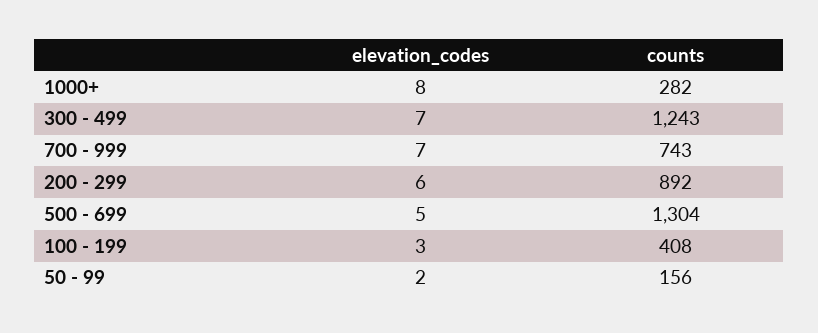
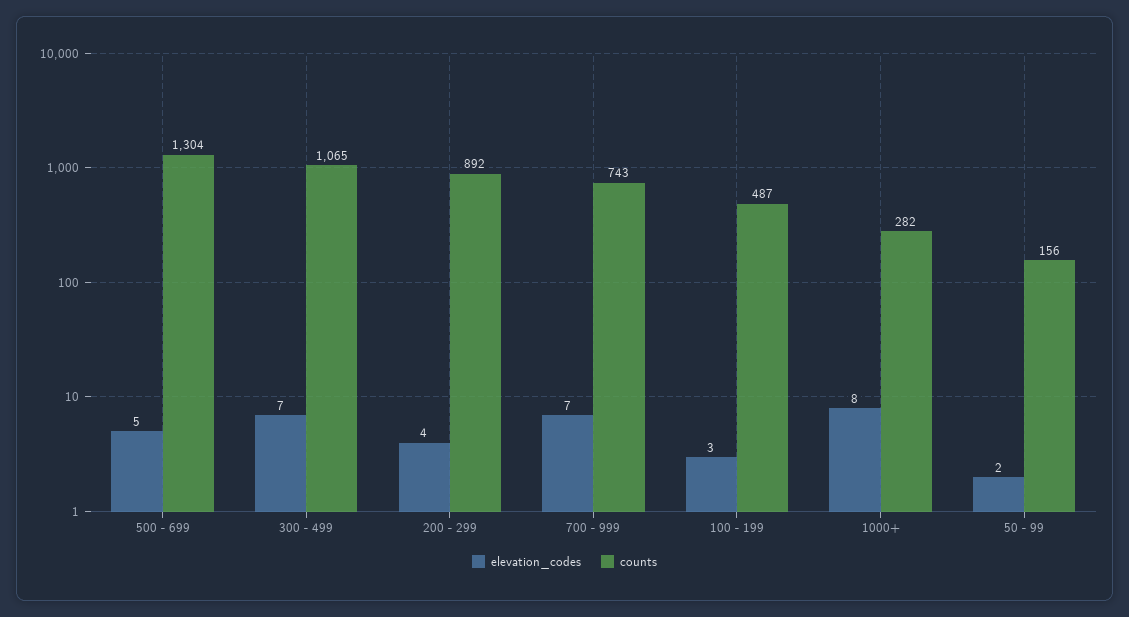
counts, 300 - 499: 1243 -> 1065
elevation_codes, 200 - 299: 6 -> 4
counts, 100 - 199: 408 -> 487

